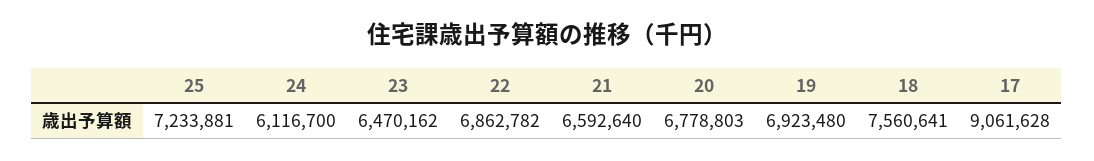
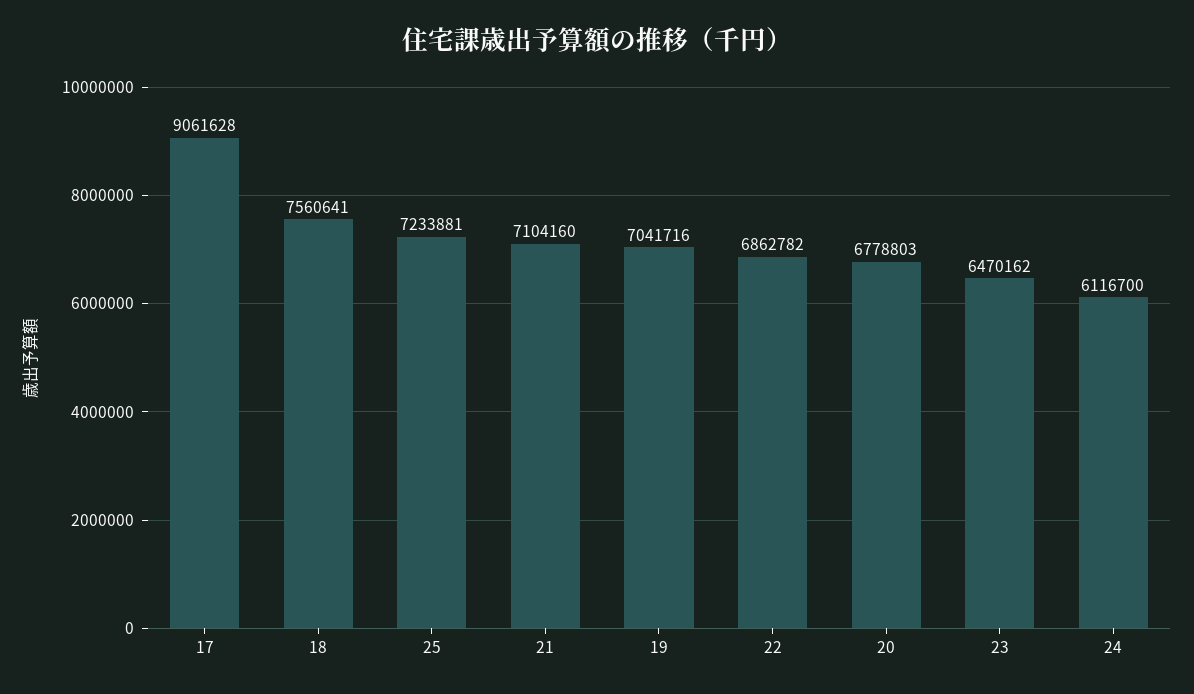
21: 6592640 -> 7104160
19: 6923480 -> 7041716

